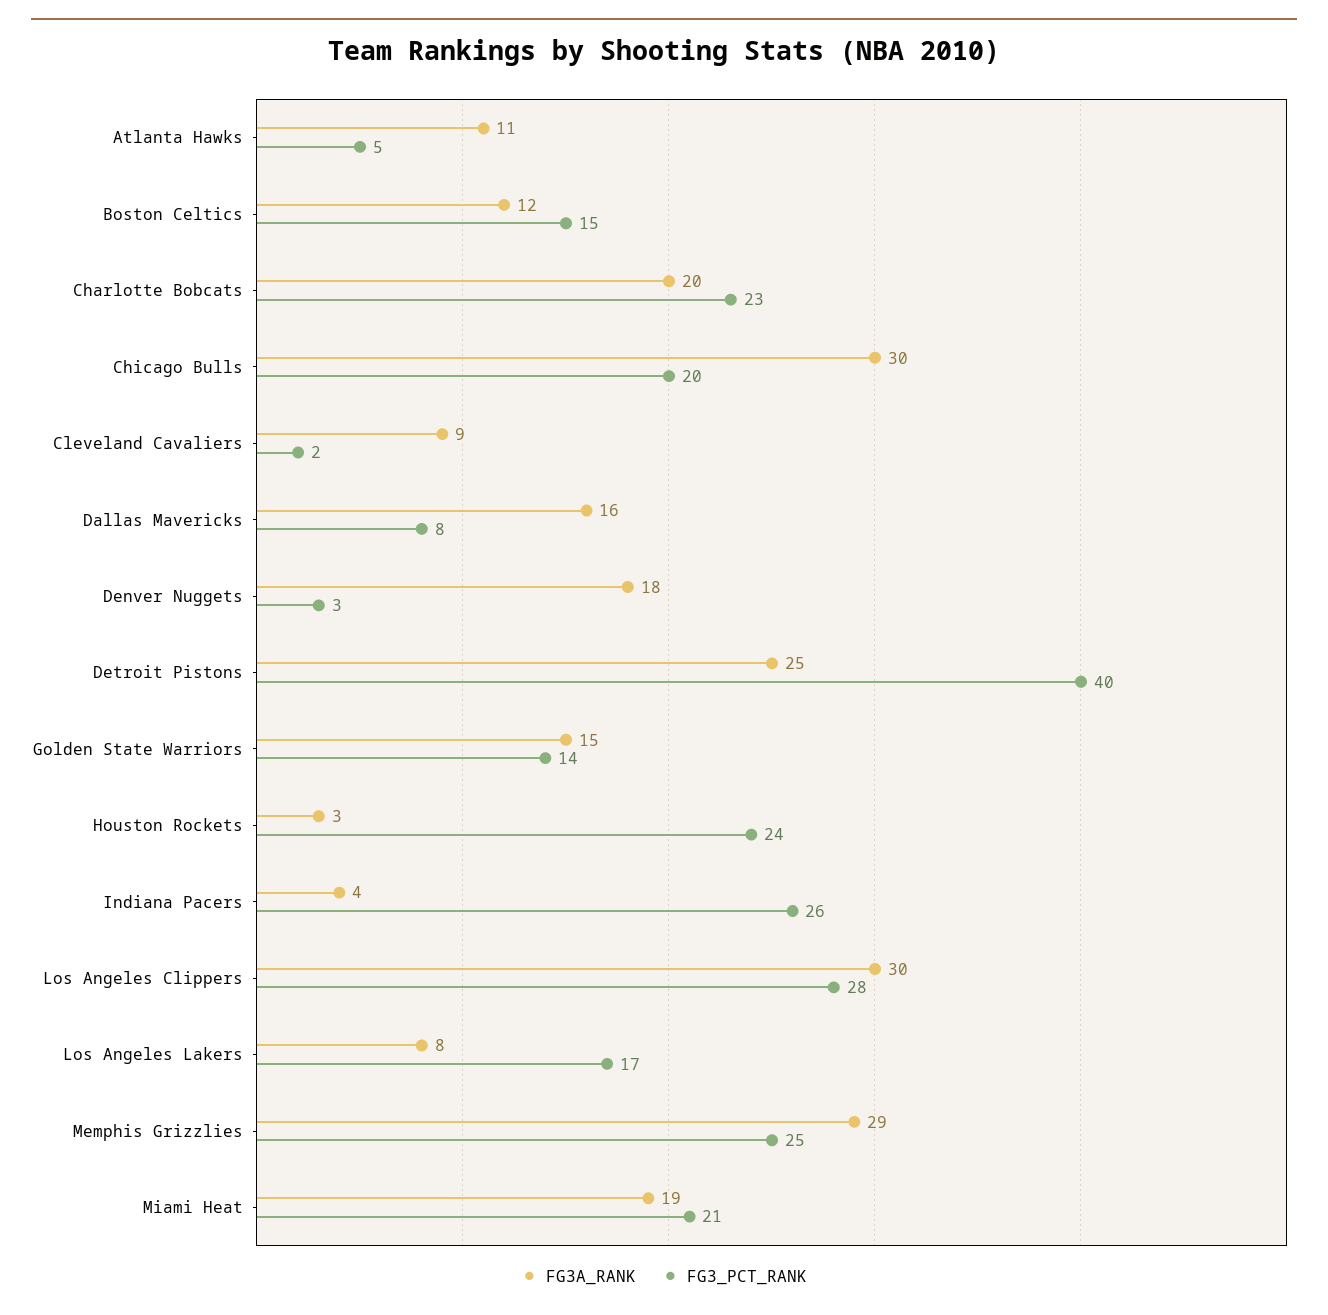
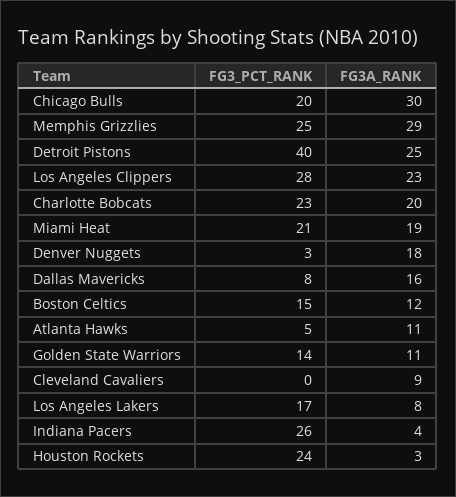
FG3_PCT_RANK, Cleveland Cavaliers: 2 -> 0
FG3A_RANK, Golden State Warriors: 15 -> 11
FG3A_RANK, Los Angeles Clippers: 30 -> 23

